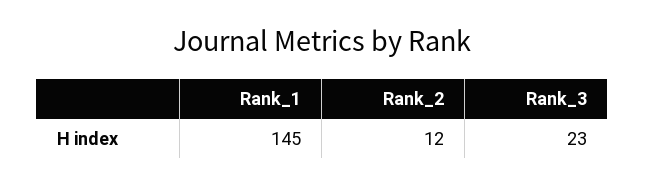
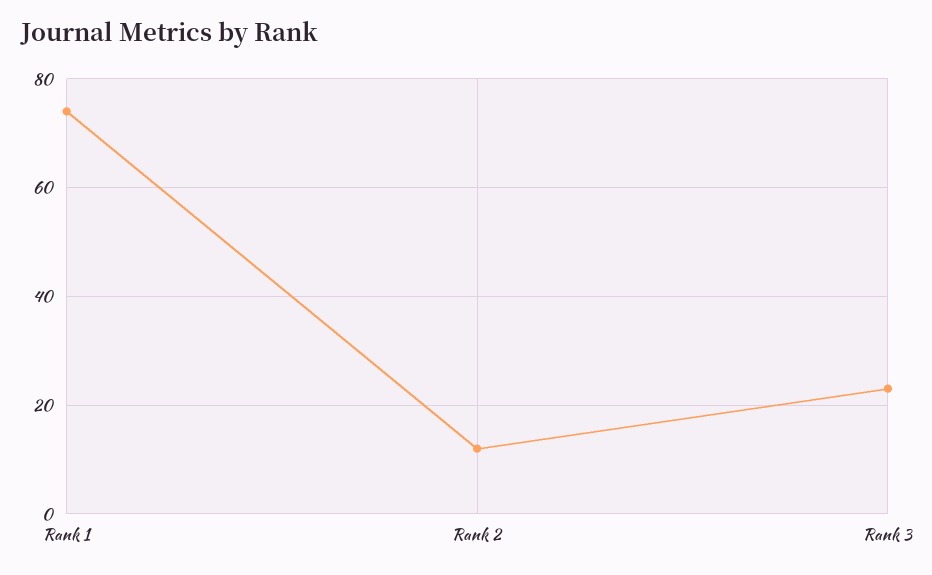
Rank_1: 145 -> 75

